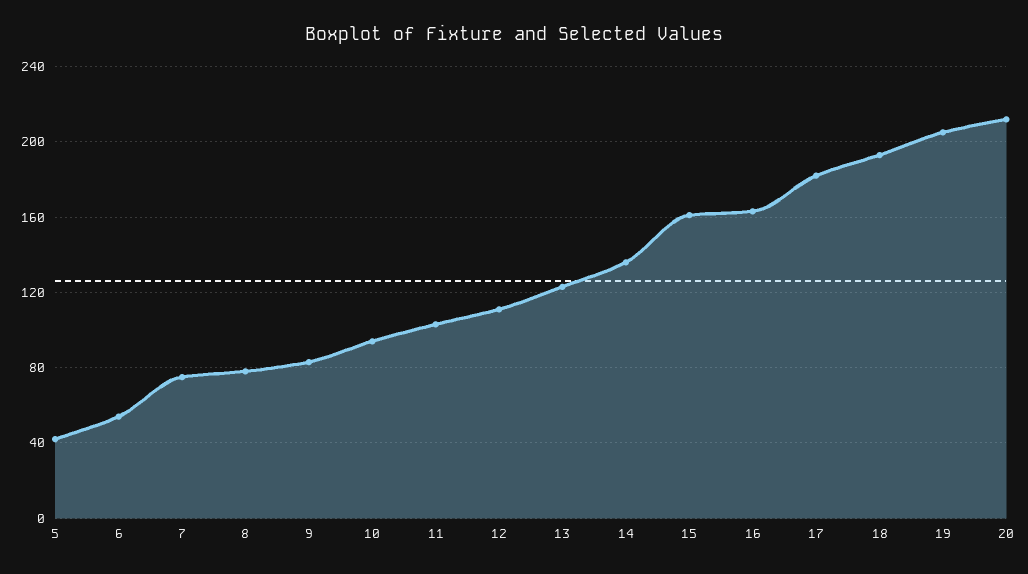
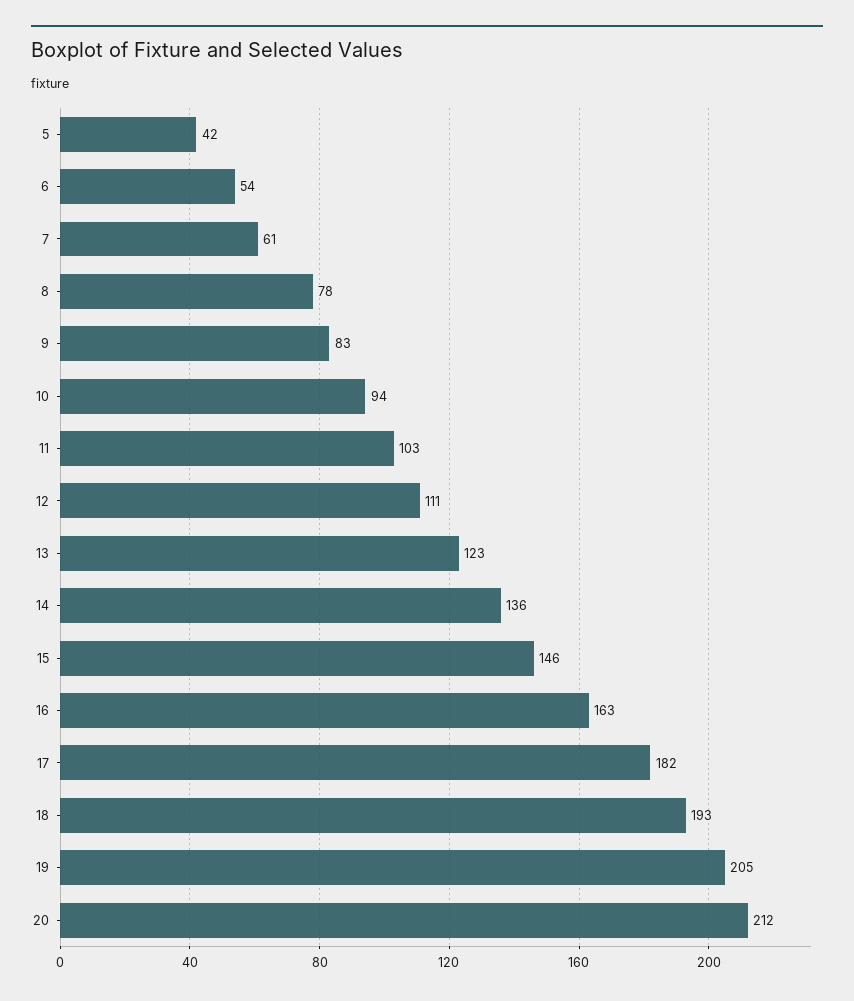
7: 75 -> 61
15: 160 -> 146

